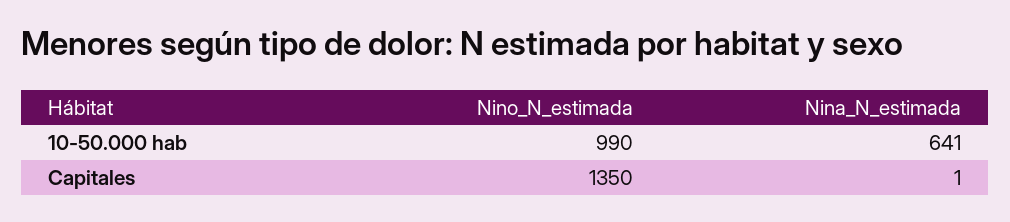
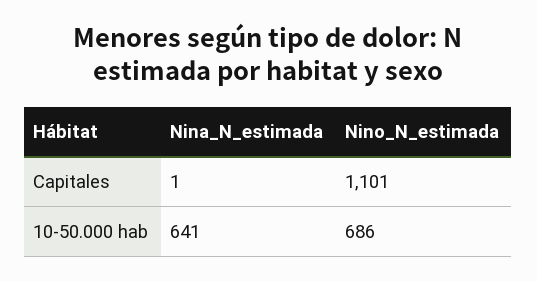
Nino_N_estimada, 10-50.000 hab: 990 -> 686
Nino_N_estimada, Capitales: 1350 -> 1101

